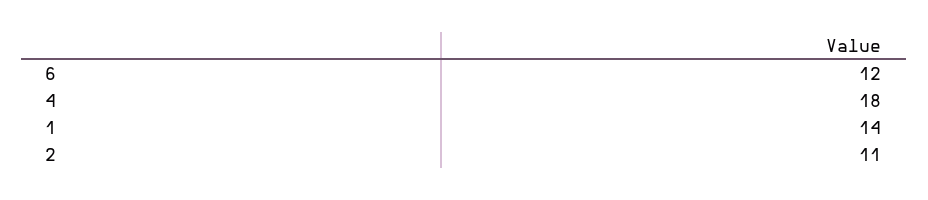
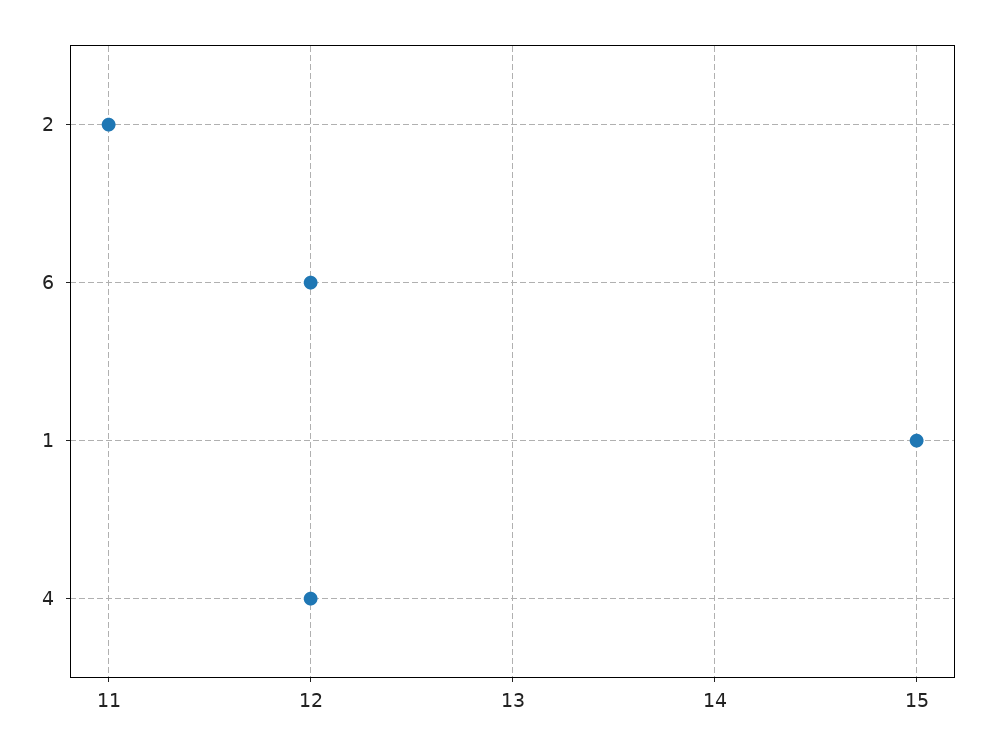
4: 18 -> 12
1: 14 -> 15

